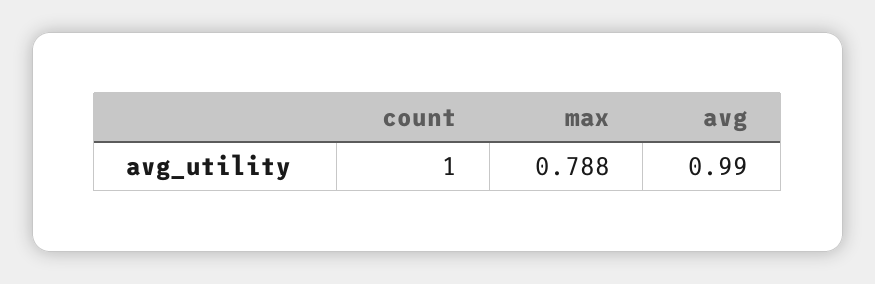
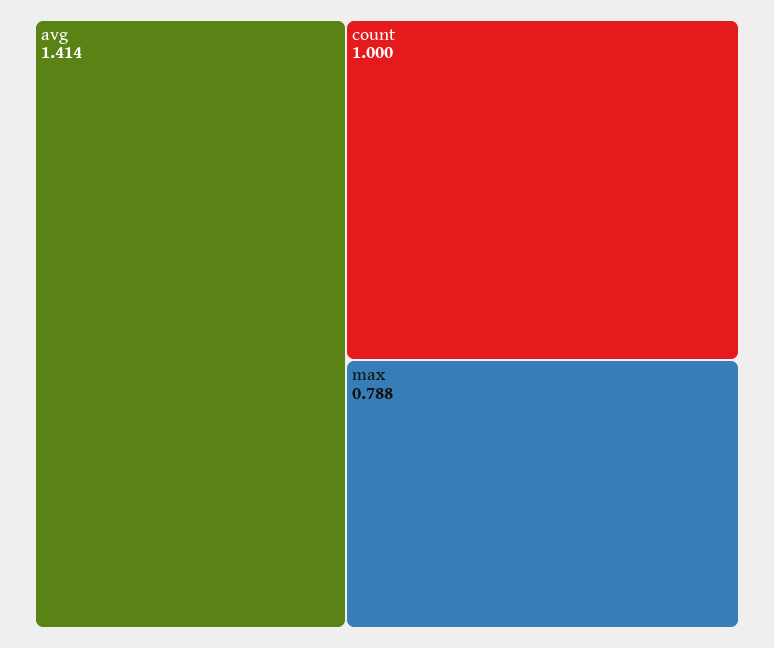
avg: 0.99 -> 1.414

